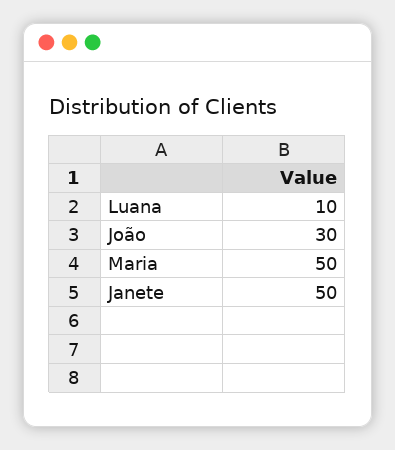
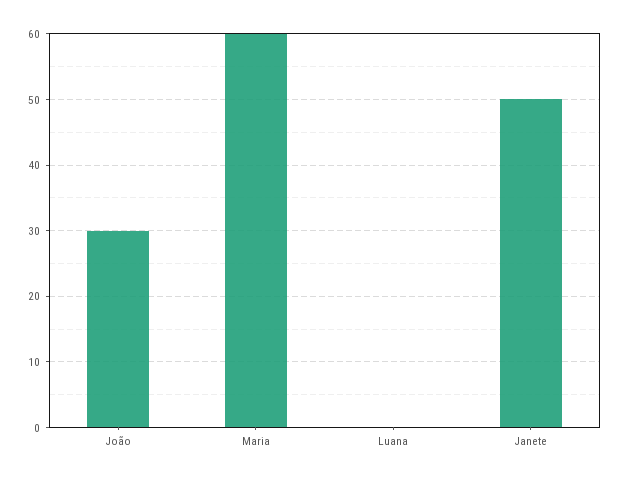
Luana: 10 -> 0
Maria: 50 -> 60

